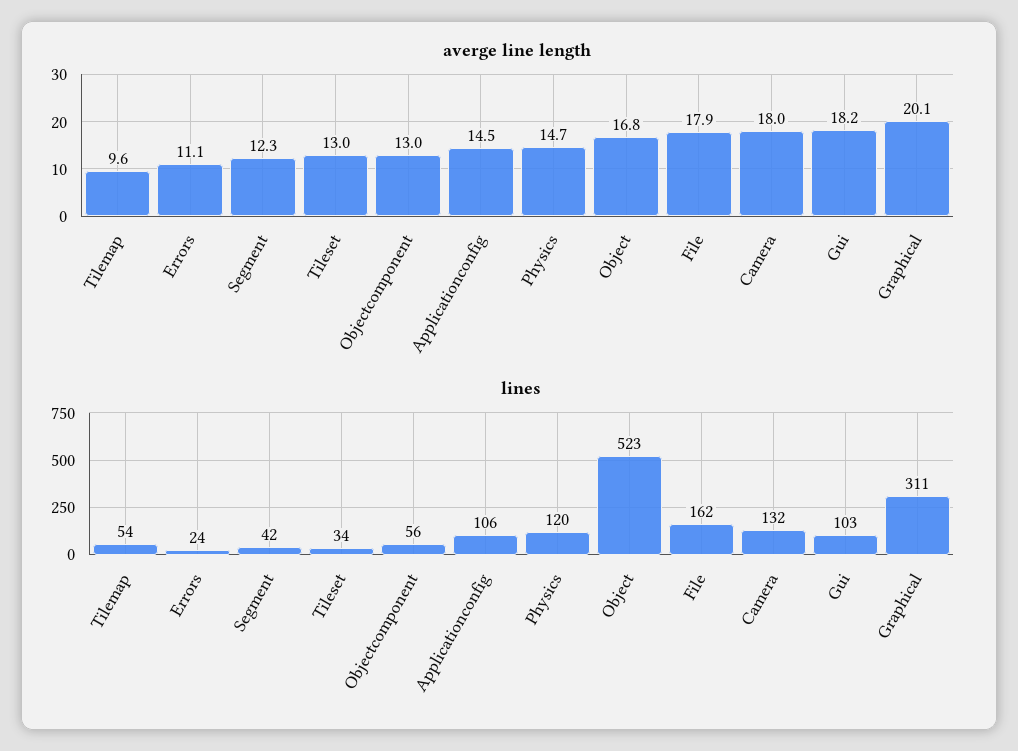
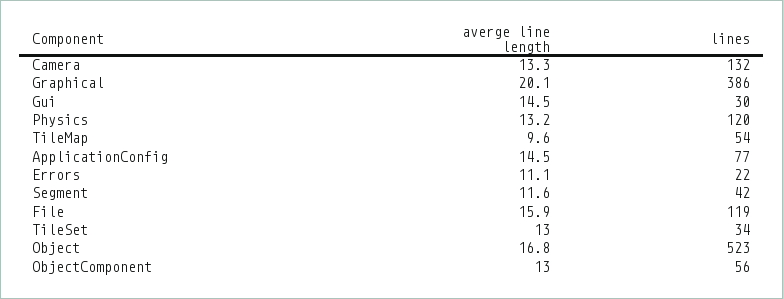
averge line length, Segment: 12.3 -> 11.6
averge line length, Physics: 14.7 -> 13.2
averge line length, File: 17.9 -> 15.9
averge line length, Camera: 18 -> 13.3
averge line length, Gui: 18.2 -> 14.5
lines, Errors: 24 -> 22
lines, Applicationconfig: 106 -> 77
lines, File: 162 -> 119
lines, Gui: 103 -> 30
lines, Graphical: 311 -> 386

